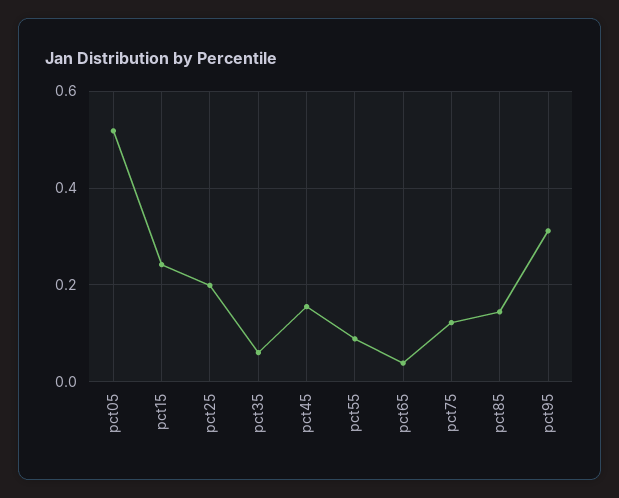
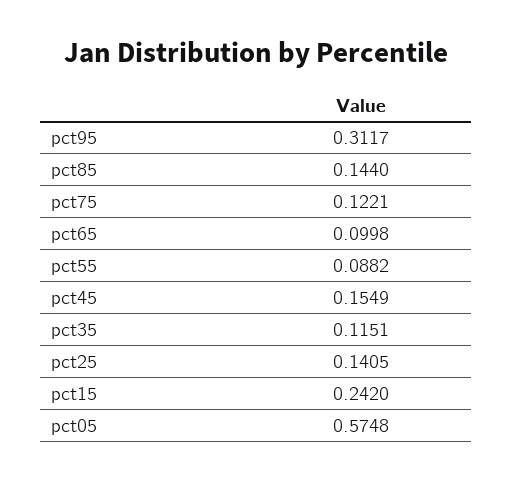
pct05: 0.52 -> 0.5748
pct25: 0.2 -> 0.1405
pct35: 0.06 -> 0.1151
pct65: 0.04 -> 0.0998

